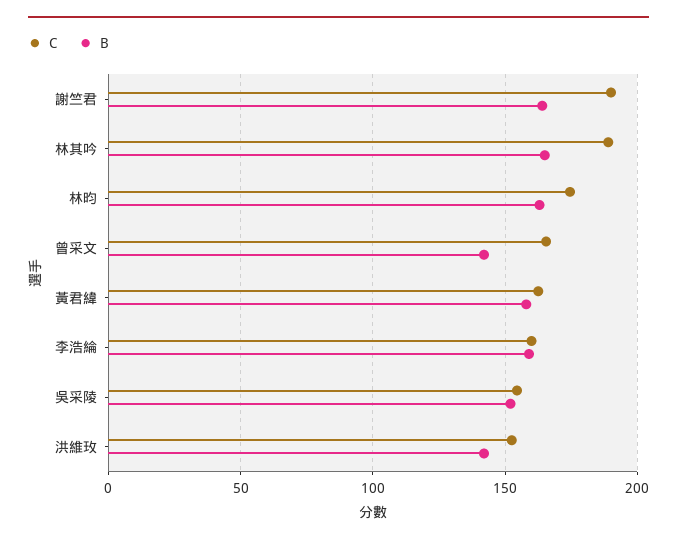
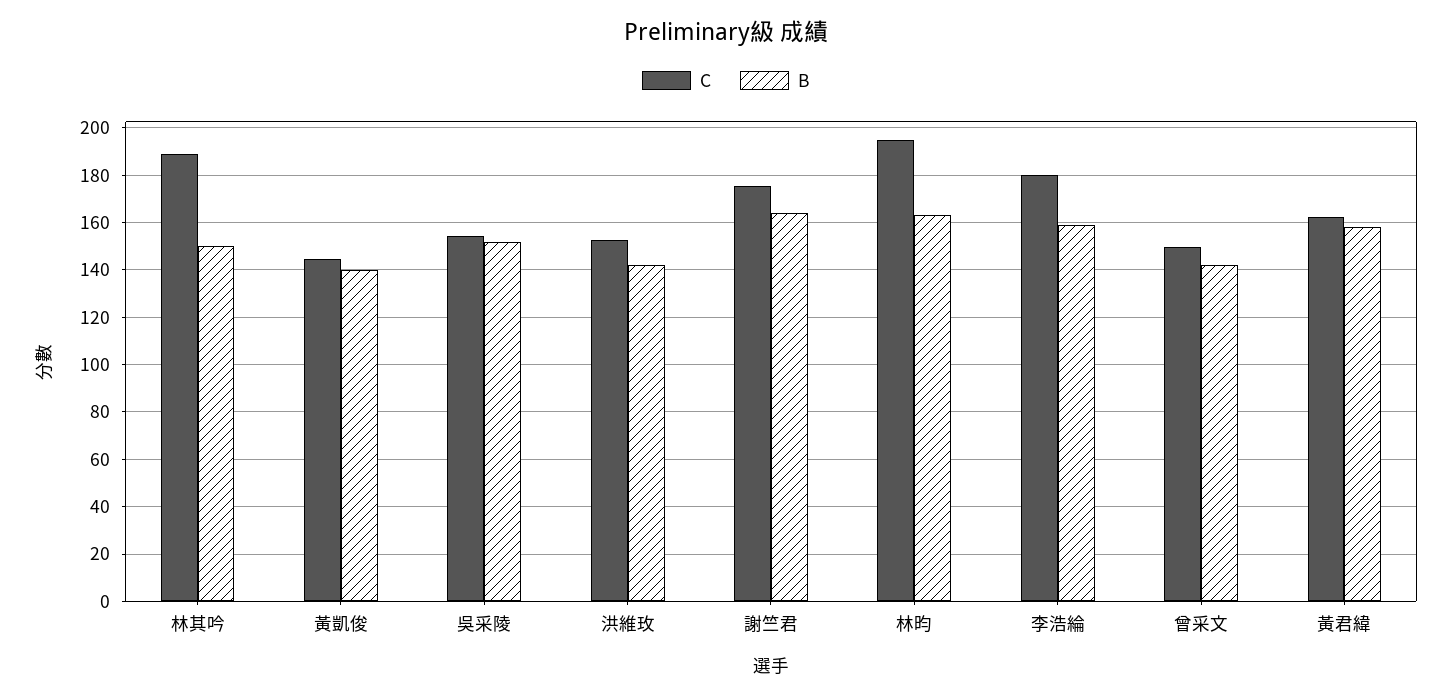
C, 謝竺君: 190 -> 175
B, 林其吟: 165 -> 150
C, 林昀: 175 -> 195
C, 曾采文: 165 -> 150
C, 李浩綸: 160 -> 180
C, 黃凱俊: none -> 145
B, 黃凱俊: none -> 140

